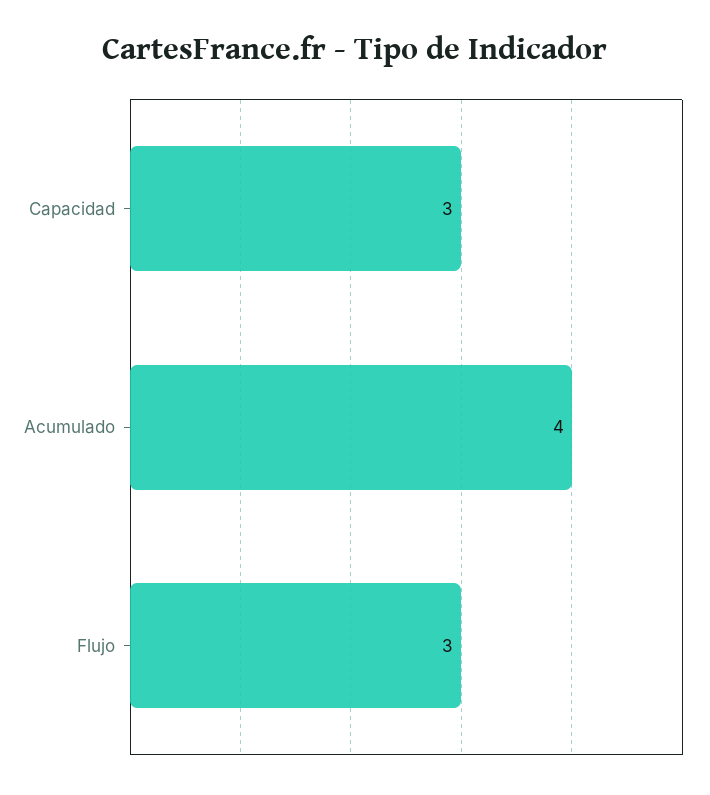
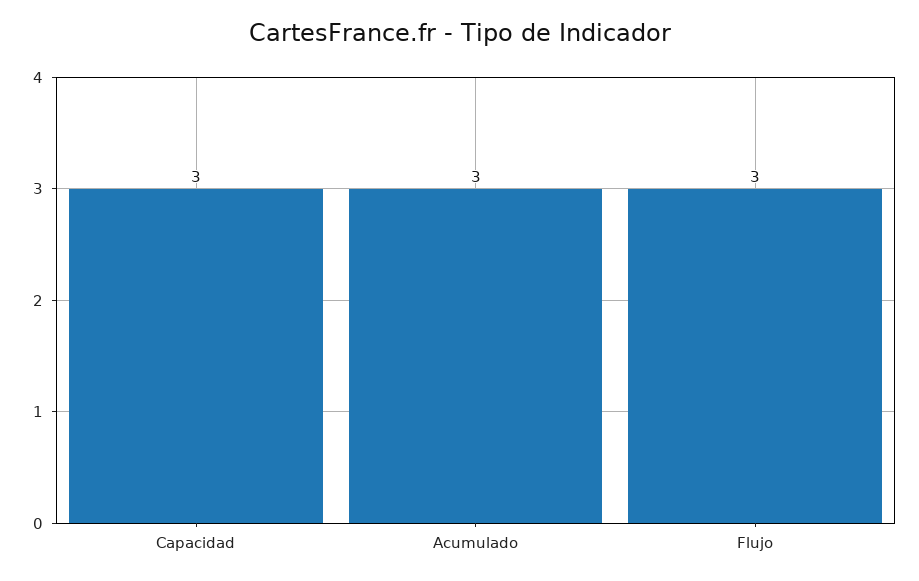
Acumulado: 4 -> 3

